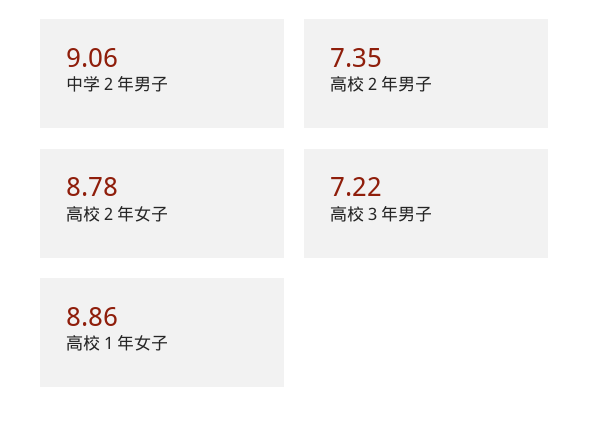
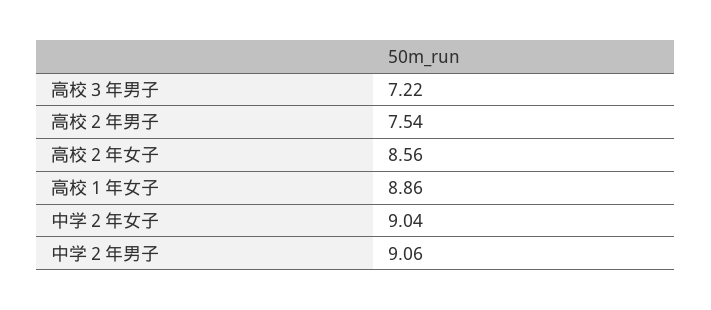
高校２年男子: 7.35 -> 7.54
高校２年女子: 8.78 -> 8.56
中学２年女子: none -> 9.04

